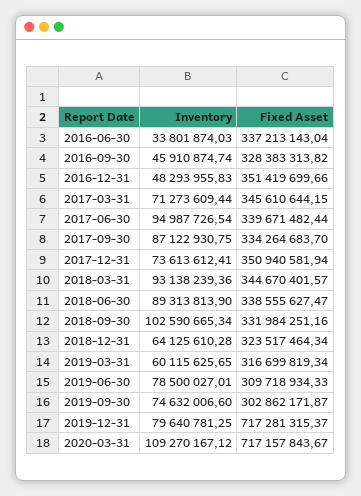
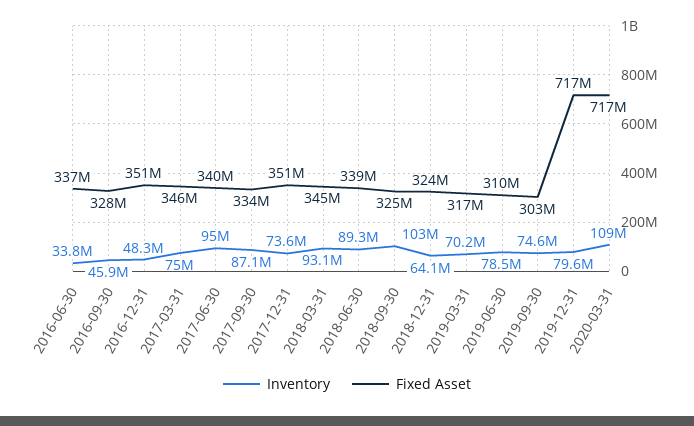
Inventory, 2017-03-31: 71273609.44 -> 75000000
Fixed Asset, 2018-09-30: 331984251.16 -> 325000000
Inventory, 2019-03-31: 60115625.65 -> 70200000

